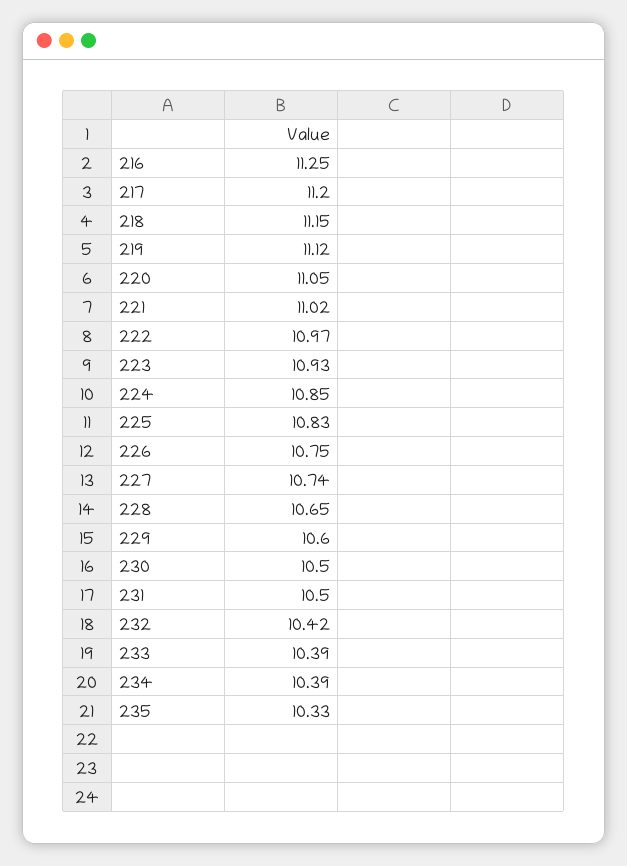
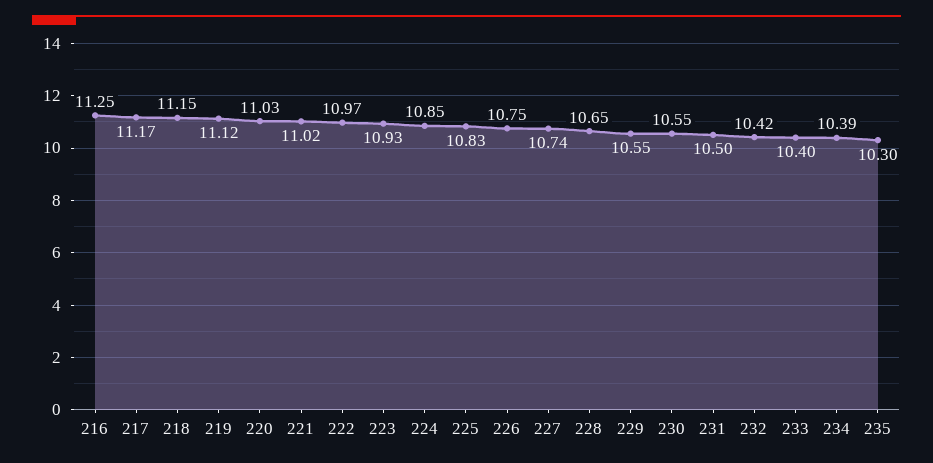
217: 11.2 -> 11.17
220: 11.05 -> 11.03
229: 10.6 -> 10.55
230: 10.5 -> 10.55
233: 10.39 -> 10.4
235: 10.33 -> 10.3

